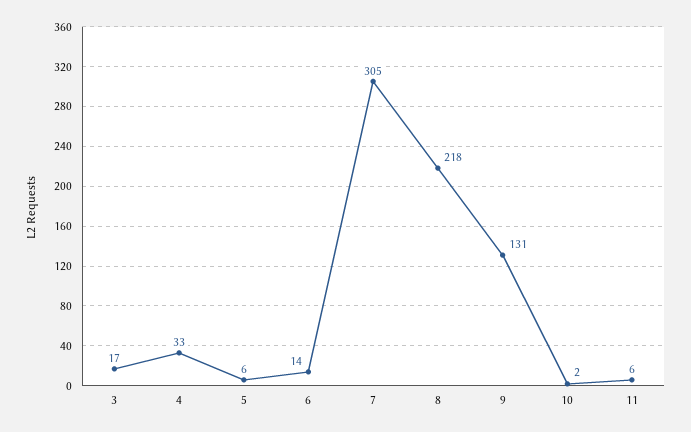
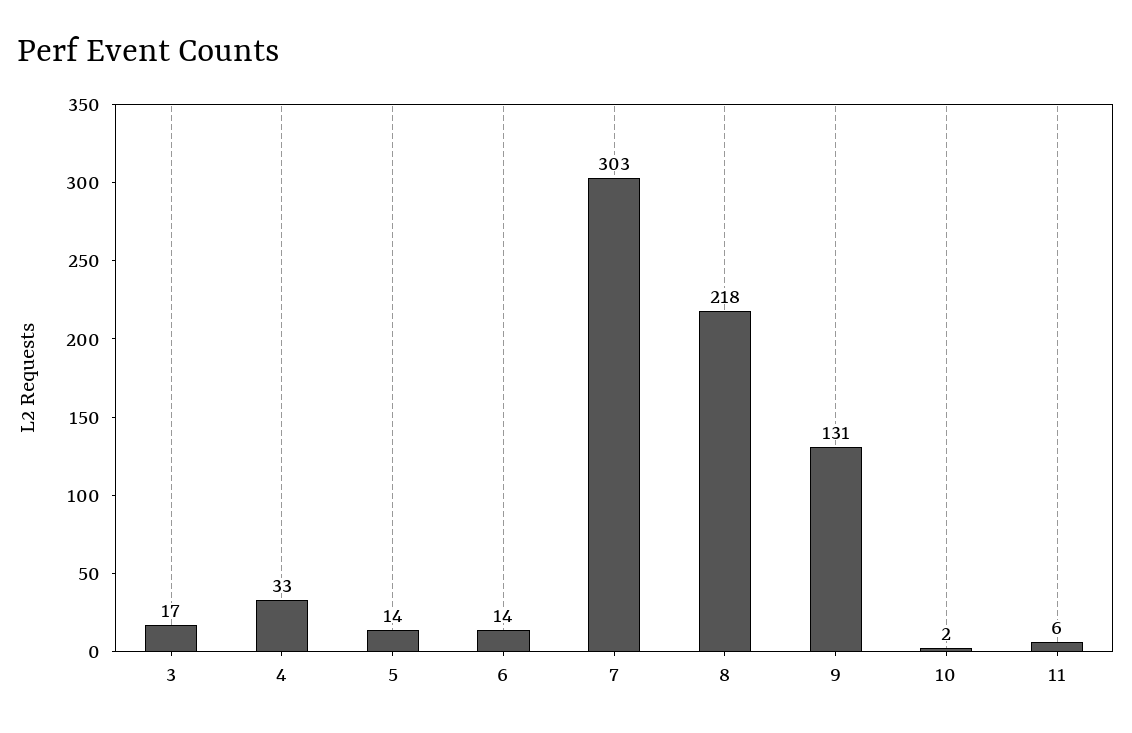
5: 6 -> 14
7: 305 -> 303

